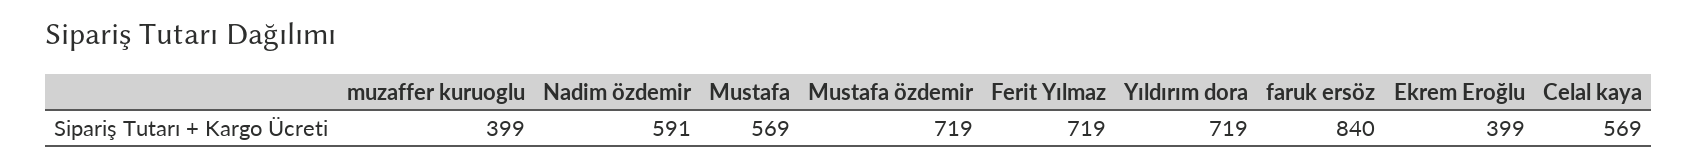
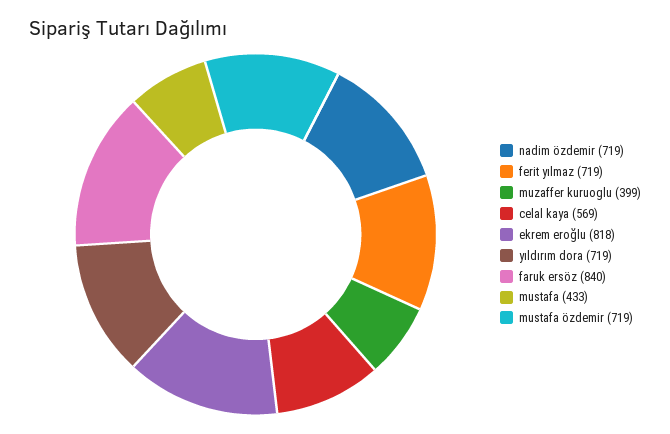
Nadim özdemir: 591 -> 719
Mustafa: 569 -> 433
Ekrem Eroğlu: 399 -> 818

